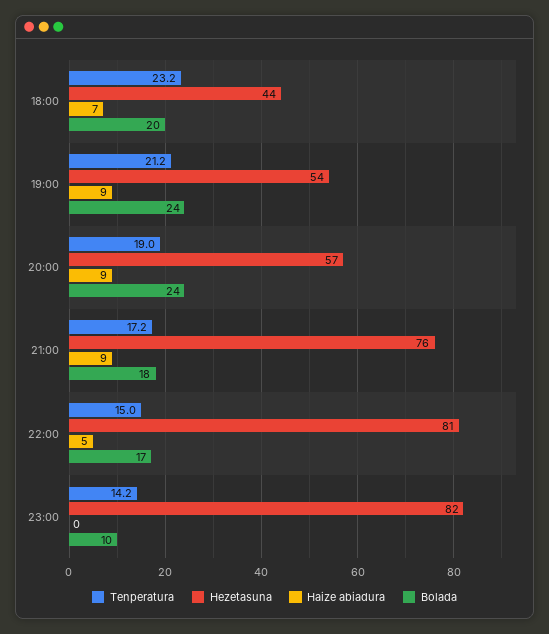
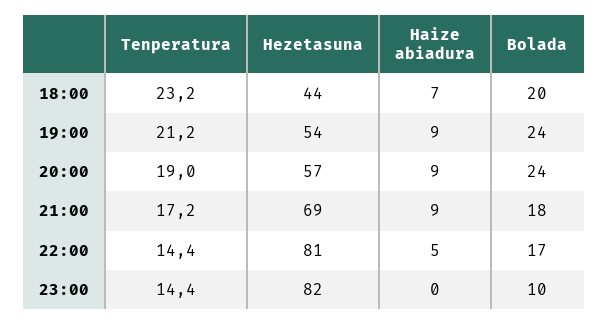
Hezetasuna, 21:00: 76 -> 69
Tenperatura, 22:00: 15 -> 14.4
Tenperatura, 23:00: 14.2 -> 14.4

